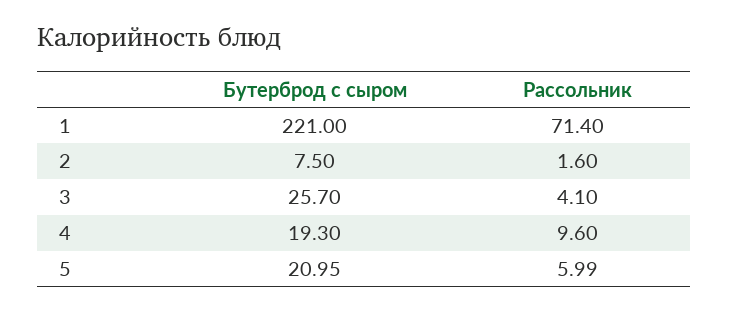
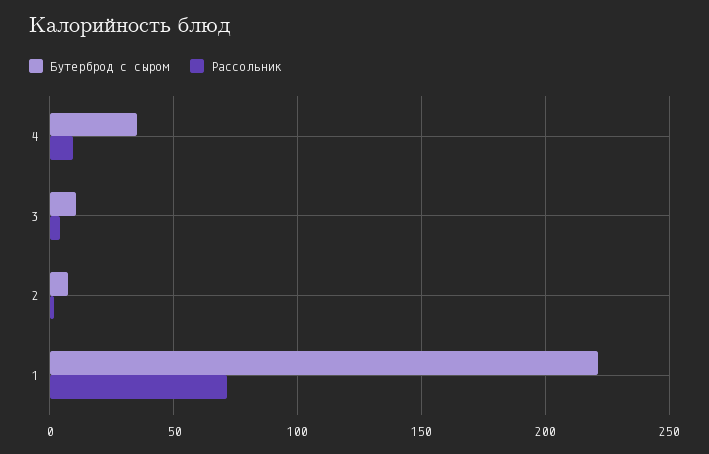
Бутерброд с сыром, 3: 25.7 -> 10
Бутерброд с сыром, 4: 19.3 -> 35
Бутерброд с сыром, 5: 20.95 -> none
Рассольник, 5: 5.99 -> none

